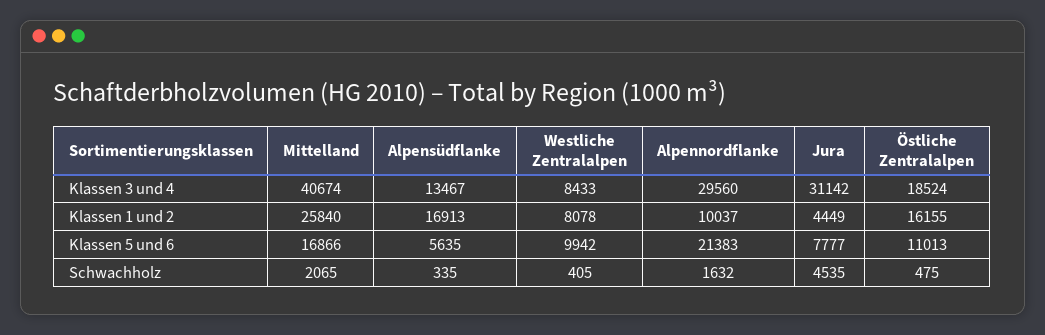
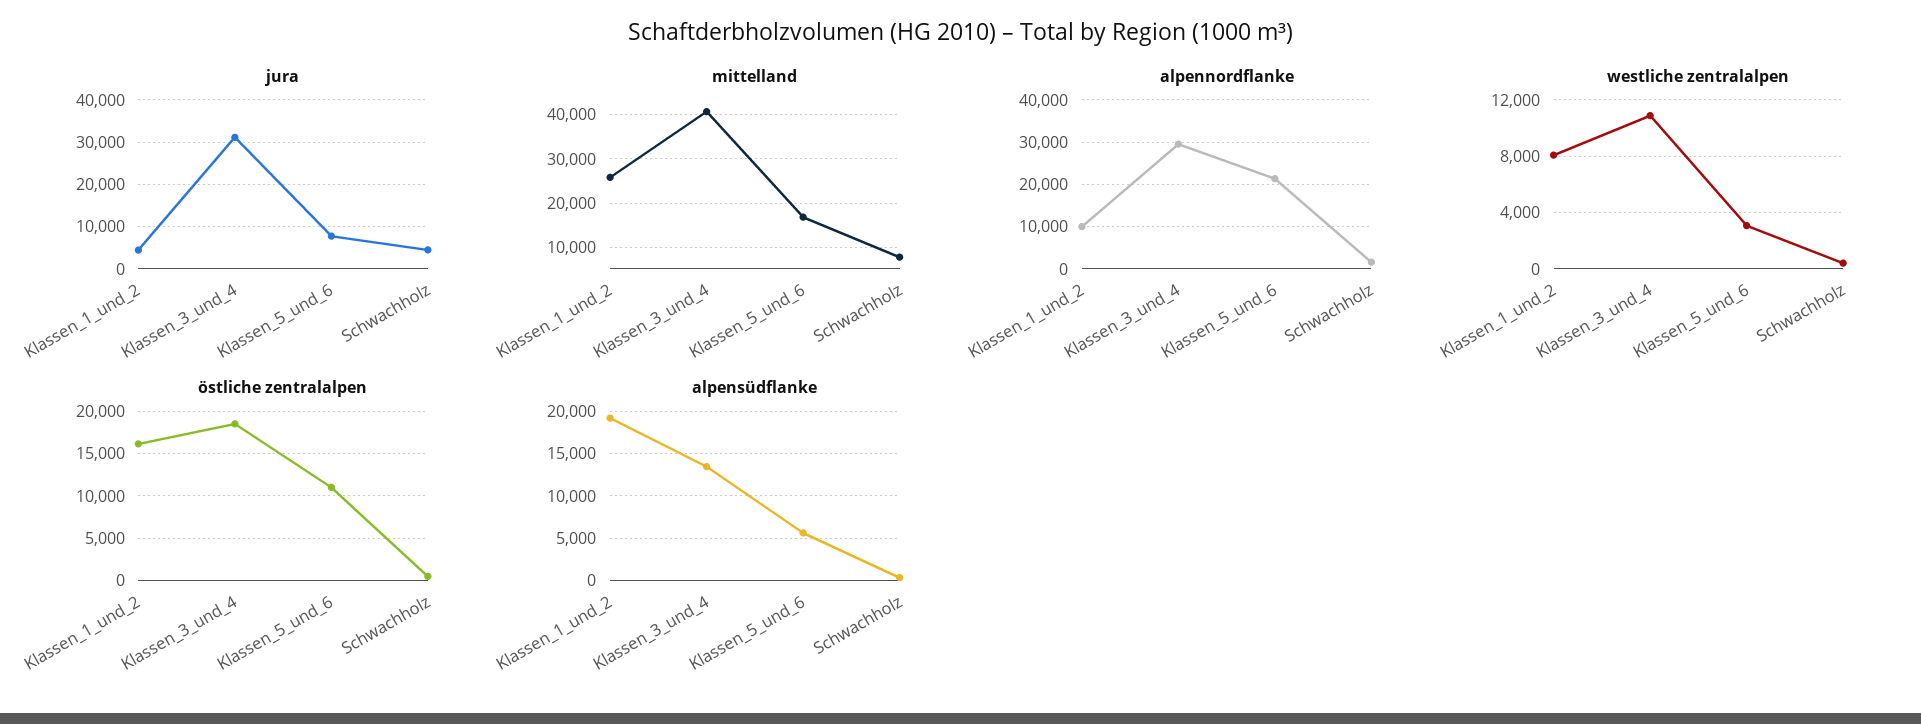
Westliche Zentralalpen, Klassen 3 und 4: 8433 -> 11000
Alpensüdflanke, Klassen 1 und 2: 16913 -> 19000
Westliche Zentralalpen, Klassen 5 und 6: 9942 -> 3000
Mittelland, Schwachholz: 2065 -> 8000

